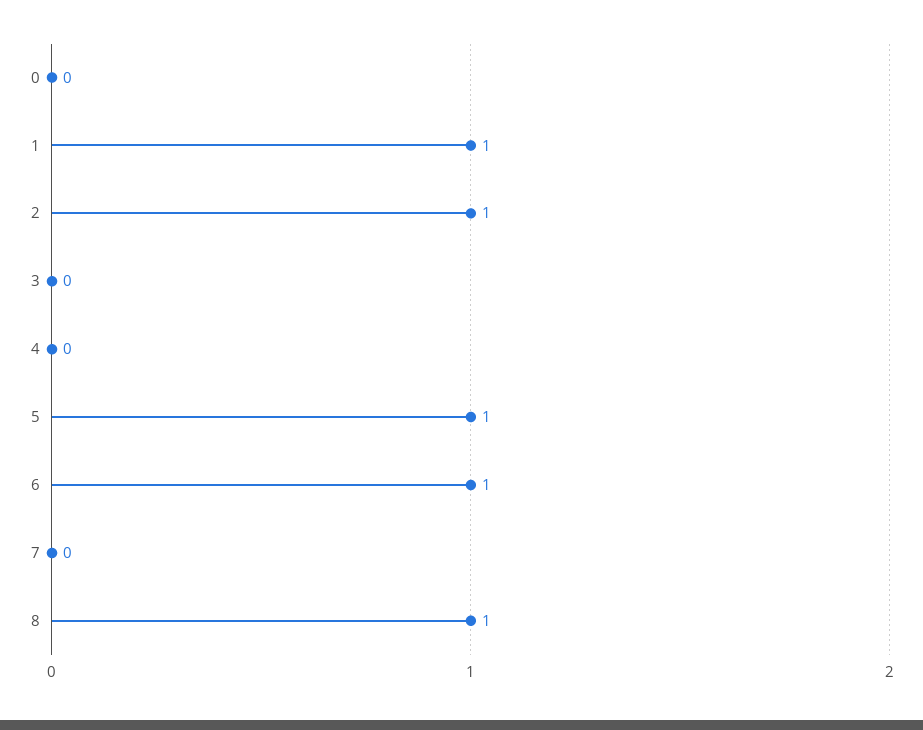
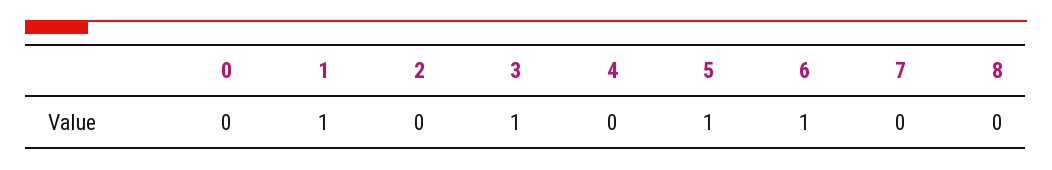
2: 1 -> 0
3: 0 -> 1
8: 1 -> 0

